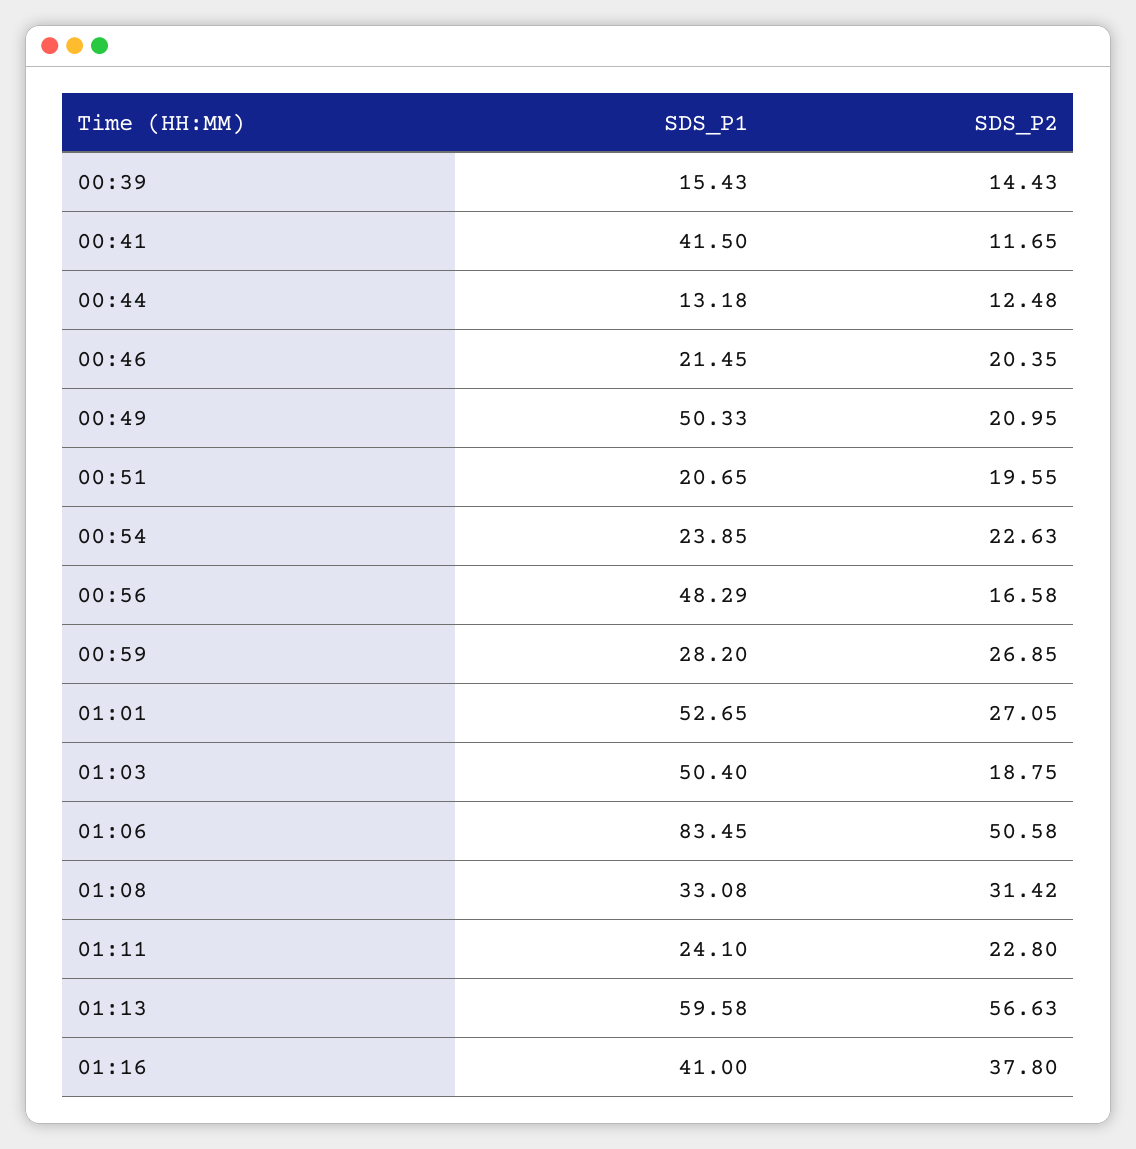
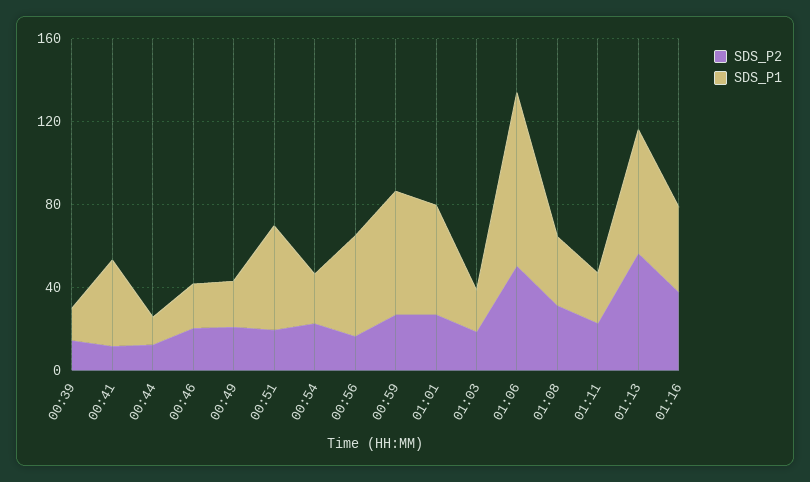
SDS_P1, 00:49: 50.33 -> 20
SDS_P1, 00:51: 20.65 -> 50
SDS_P1, 00:59: 28.2 -> 60
SDS_P1, 01:03: 50.4 -> 20

